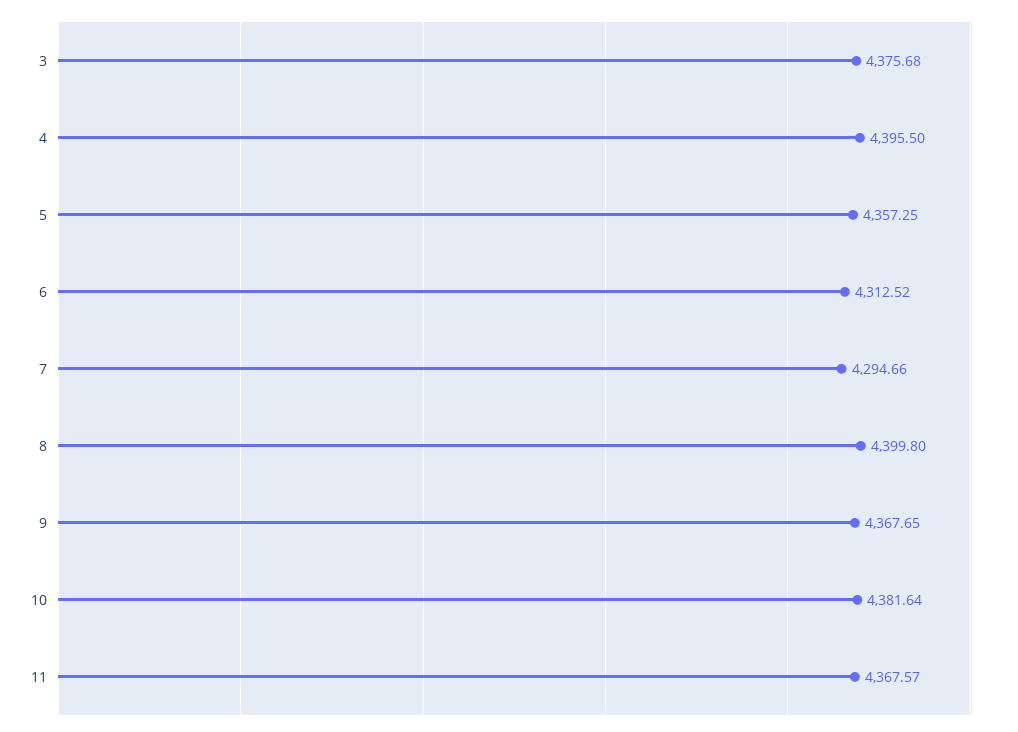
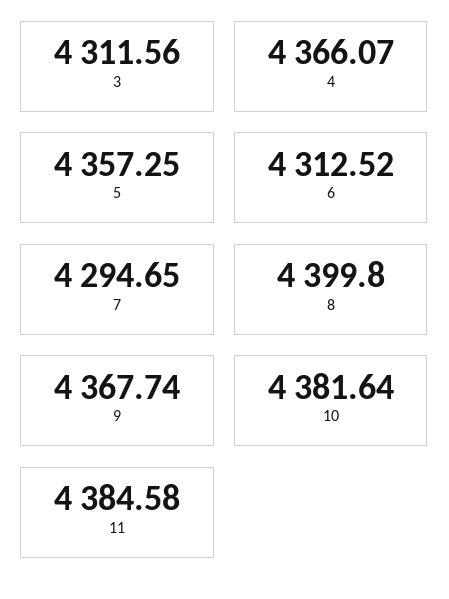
3: 4375.68 -> 4311.56
4: 4395.5 -> 4366.07
7: 4294.66 -> 4294.65
9: 4367.65 -> 4367.74
11: 4367.57 -> 4384.58

